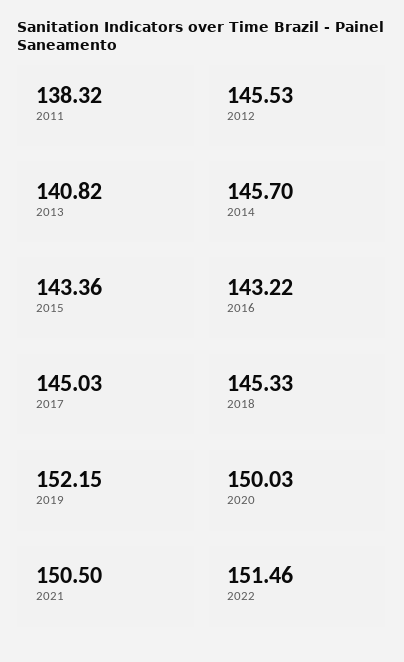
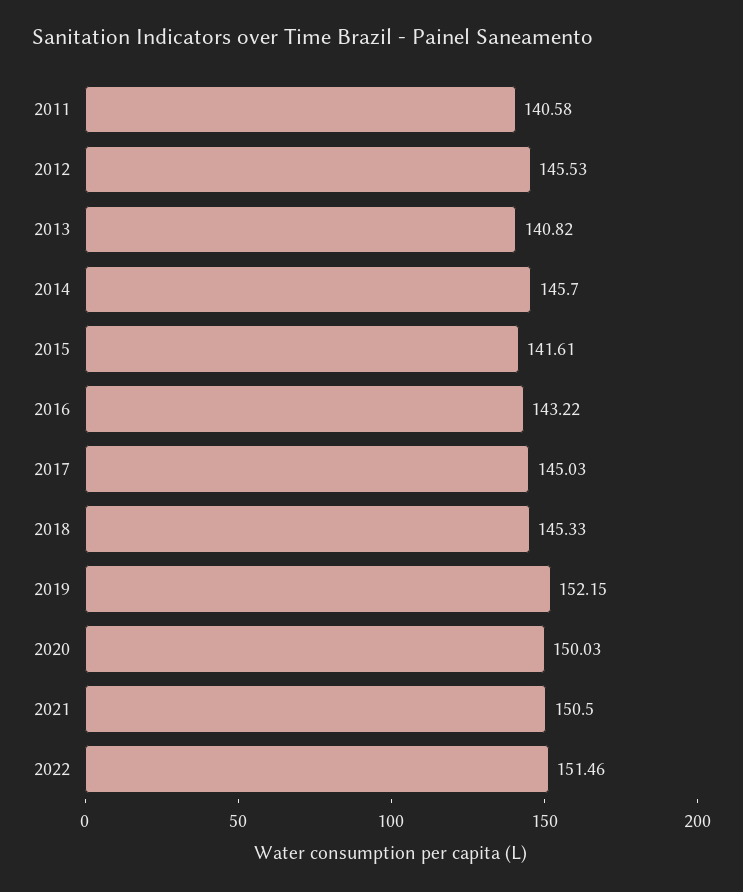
2011: 138.32 -> 140.58
2015: 143.36 -> 141.61

